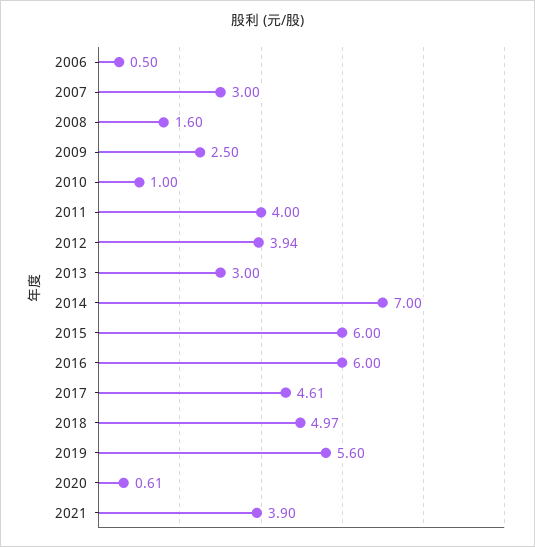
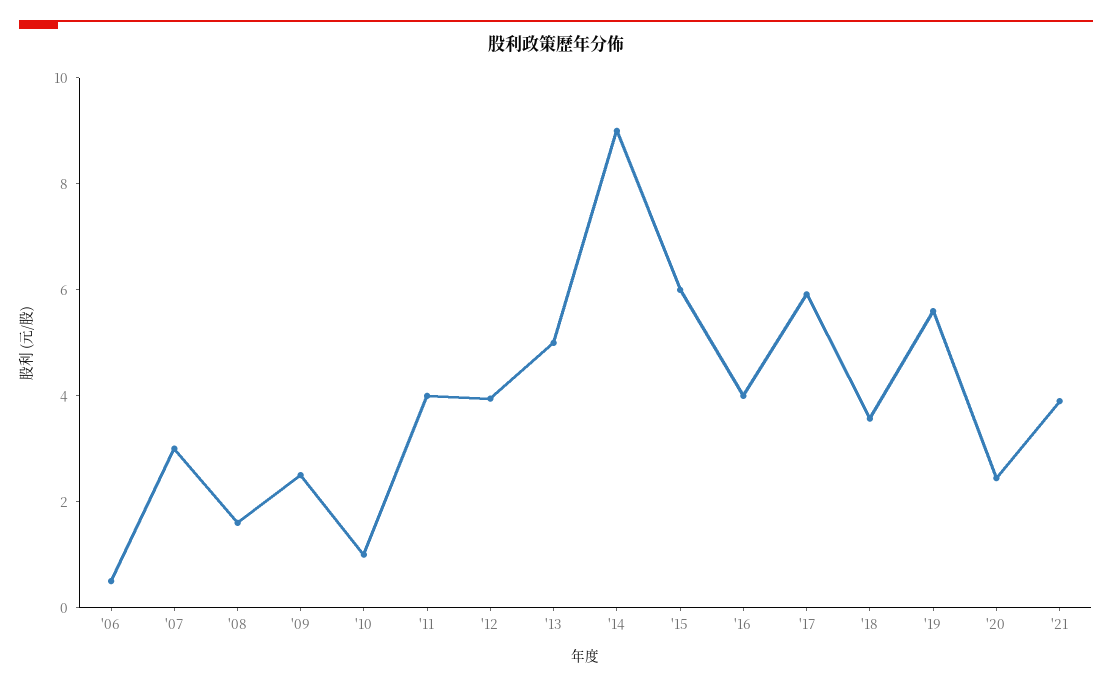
2013: 3 -> 5
2014: 7 -> 9
2016: 6 -> 4
2017: 4.61 -> 6
2018: 4.97 -> 3.5
2020: 0.61 -> 2.5

